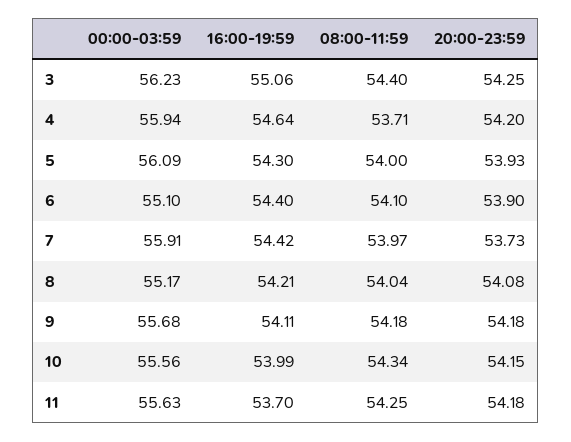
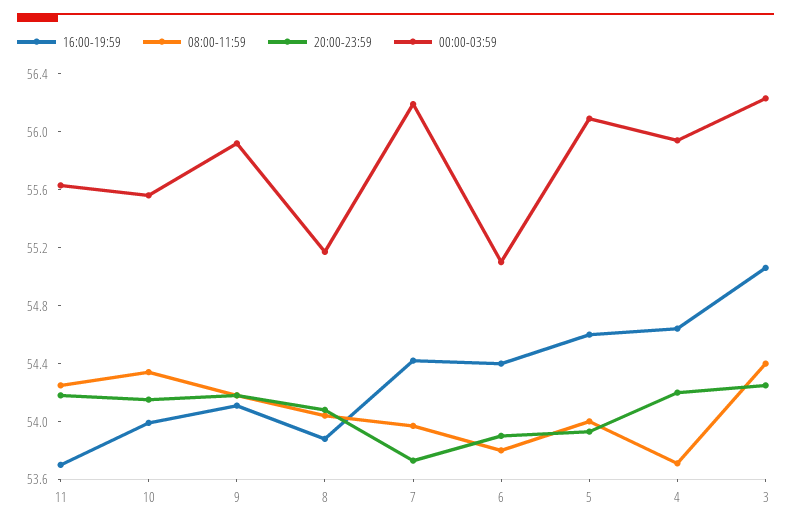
16:00-19:59, 5: 54.3 -> 54.6
08:00-11:59, 6: 54.1 -> 53.8
00:00-03:59, 7: 55.91 -> 56.2
16:00-19:59, 8: 54.21 -> 53.9
00:00-03:59, 9: 55.68 -> 55.9

